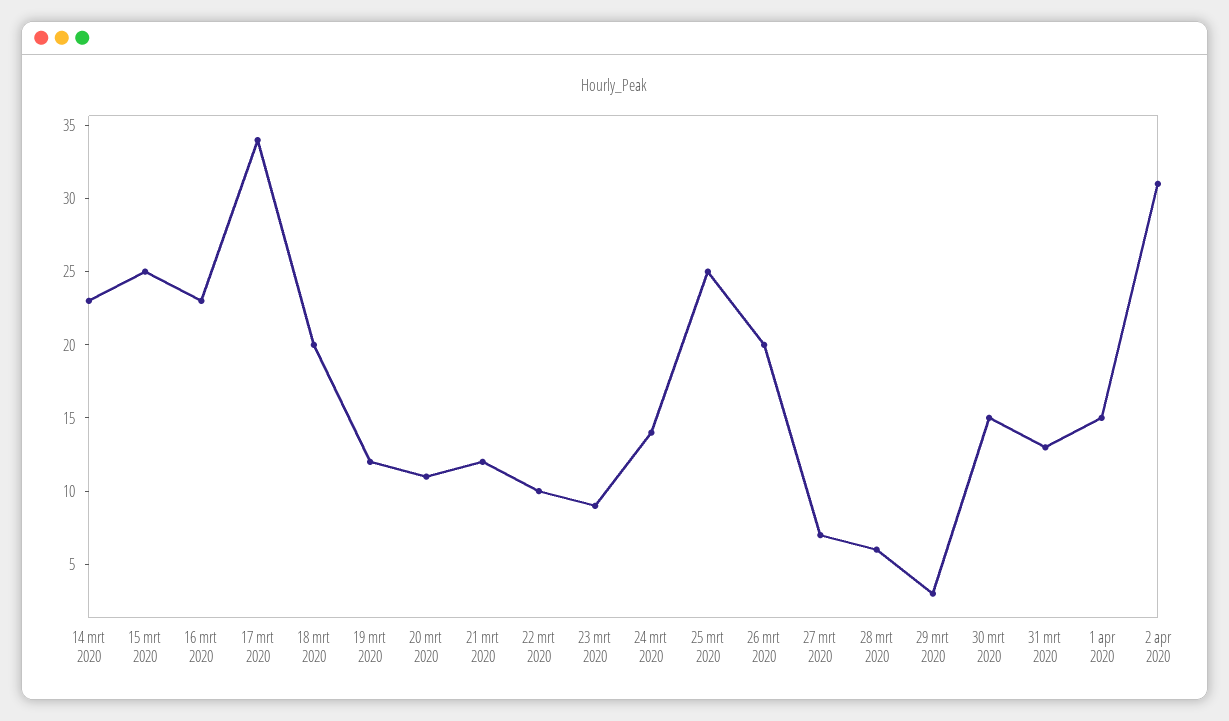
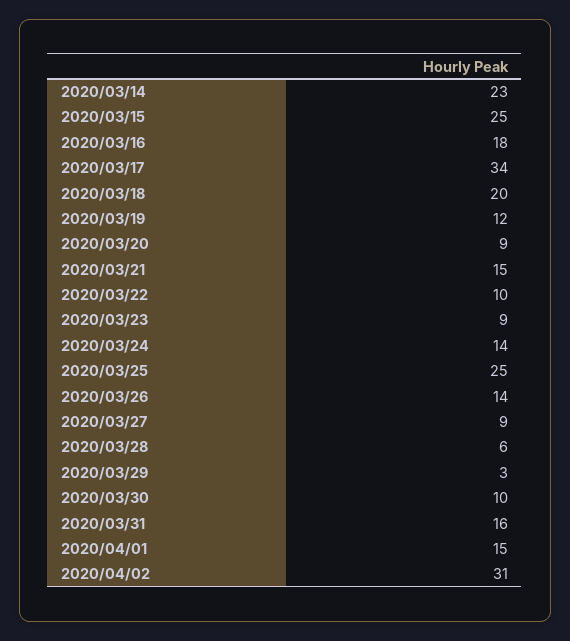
16 mrt 2020: 23 -> 18
20 mrt 2020: 11 -> 9
21 mrt 2020: 12 -> 15
26 mrt 2020: 20 -> 14
27 mrt 2020: 7 -> 9
30 mrt 2020: 15 -> 10
31 mrt 2020: 13 -> 16

